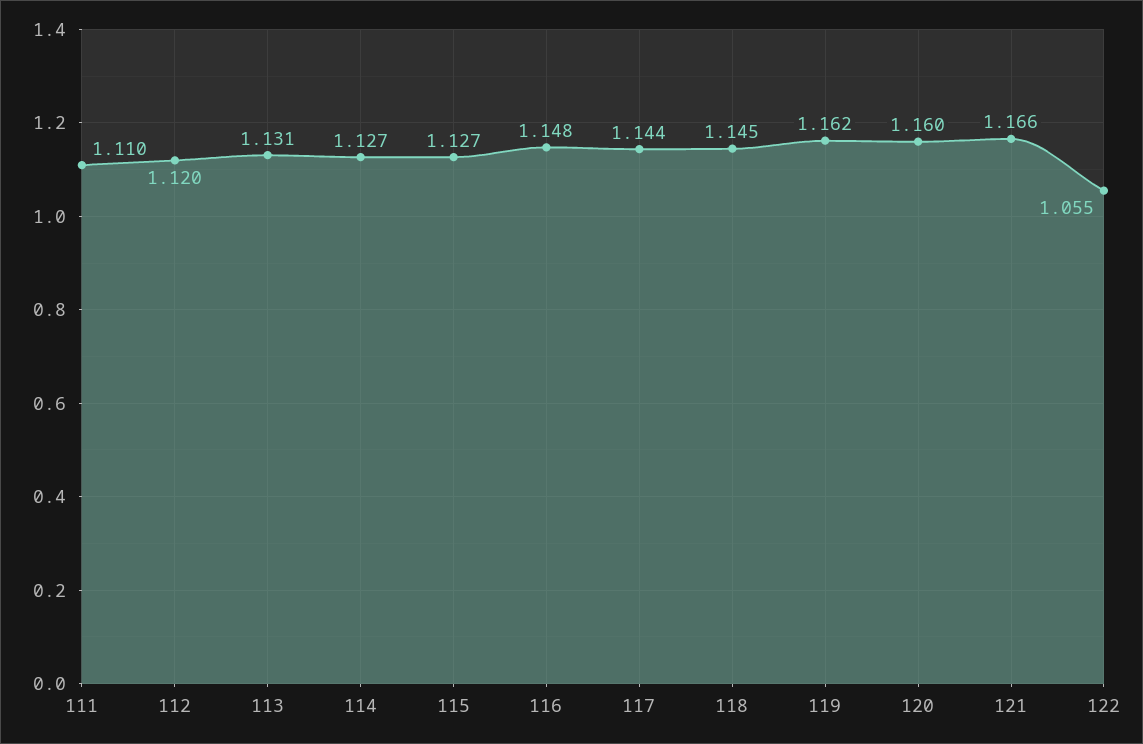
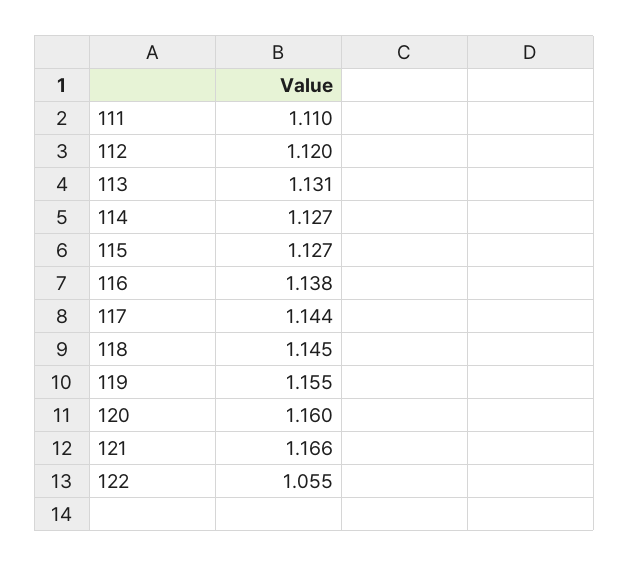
116: 1.148 -> 1.138
119: 1.162 -> 1.155

